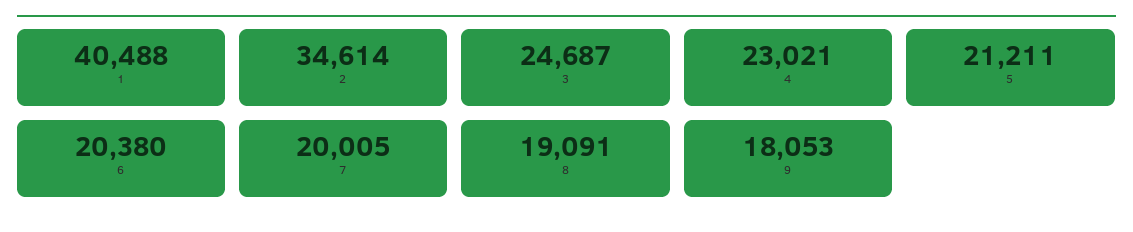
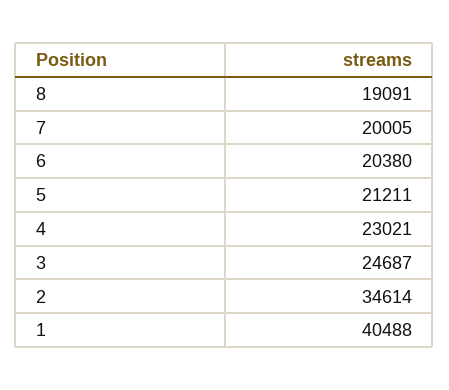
9: 18053 -> none

